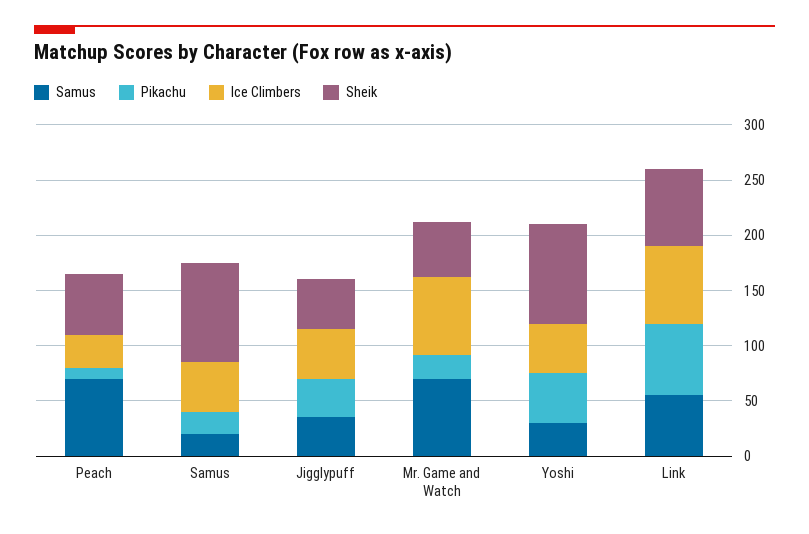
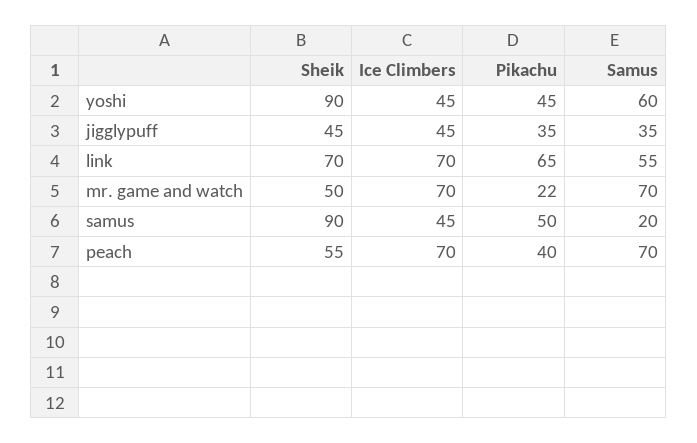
Pikachu, Peach: 10 -> 40
Ice Climbers, Peach: 30 -> 70
Pikachu, Samus: 20 -> 50
Samus, Yoshi: 30 -> 60

